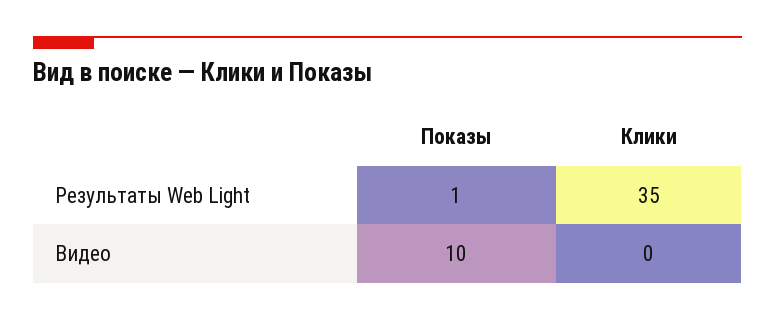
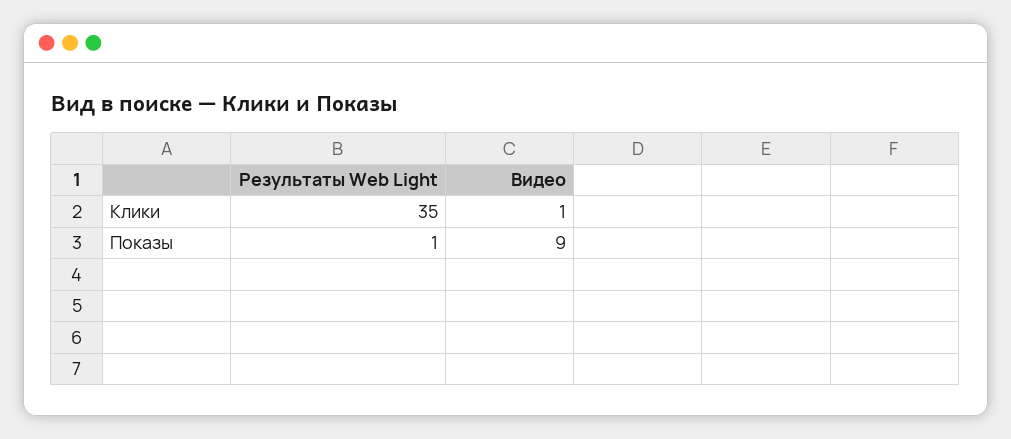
Показы, Видео: 10 -> 9
Клики, Видео: 0 -> 1

